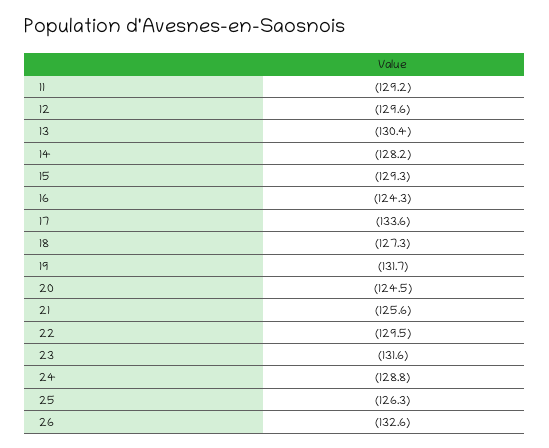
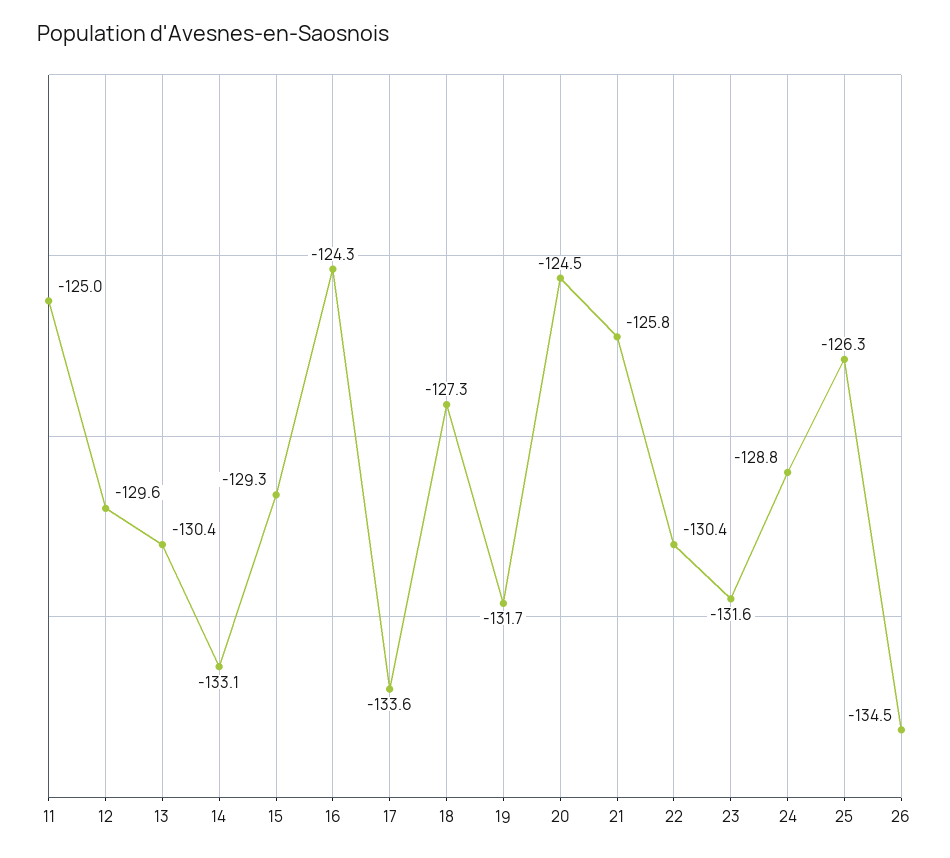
11: -129.2 -> -125
14: -128.2 -> -133.1
21: -125.6 -> -125.8
22: -129.5 -> -130.4
26: -132.6 -> -134.5

